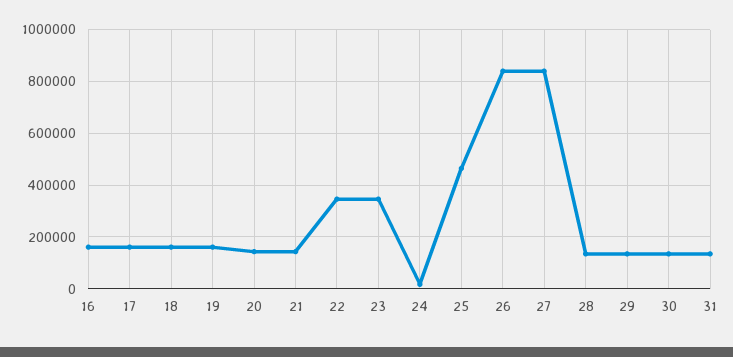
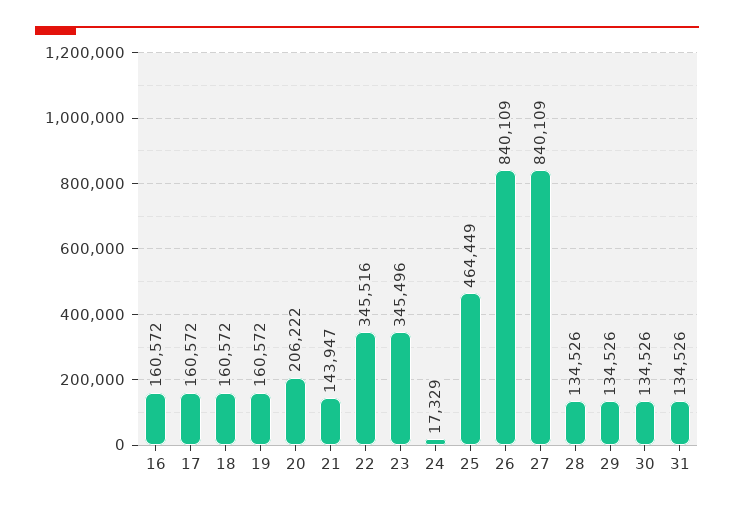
20: 150000 -> 206222

